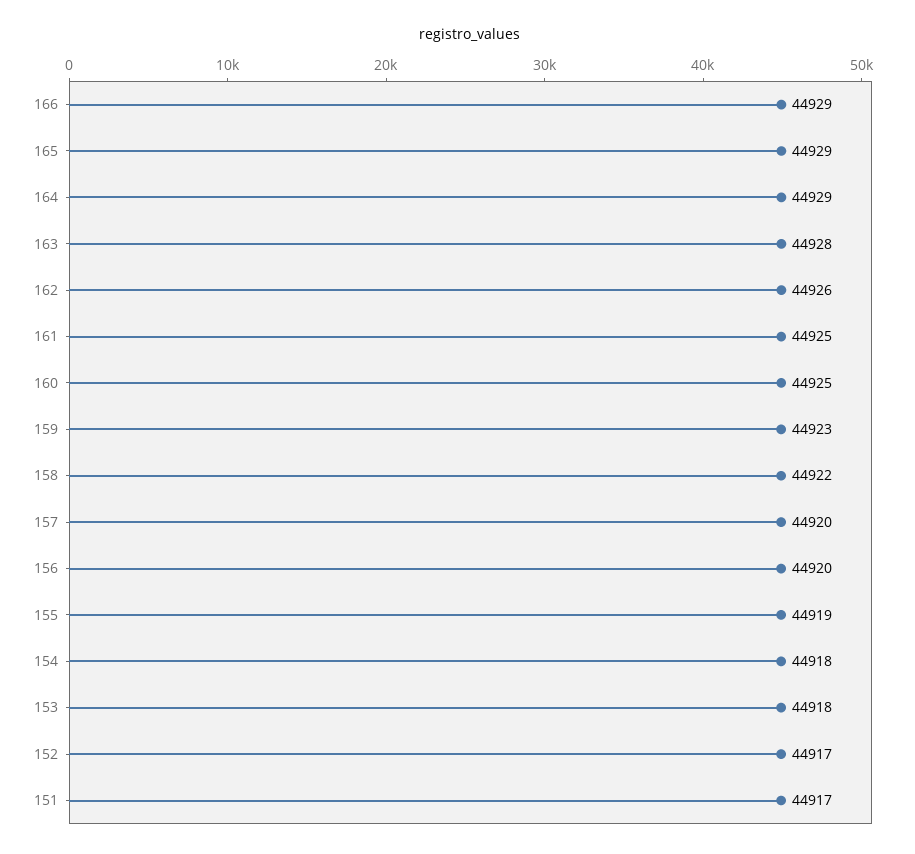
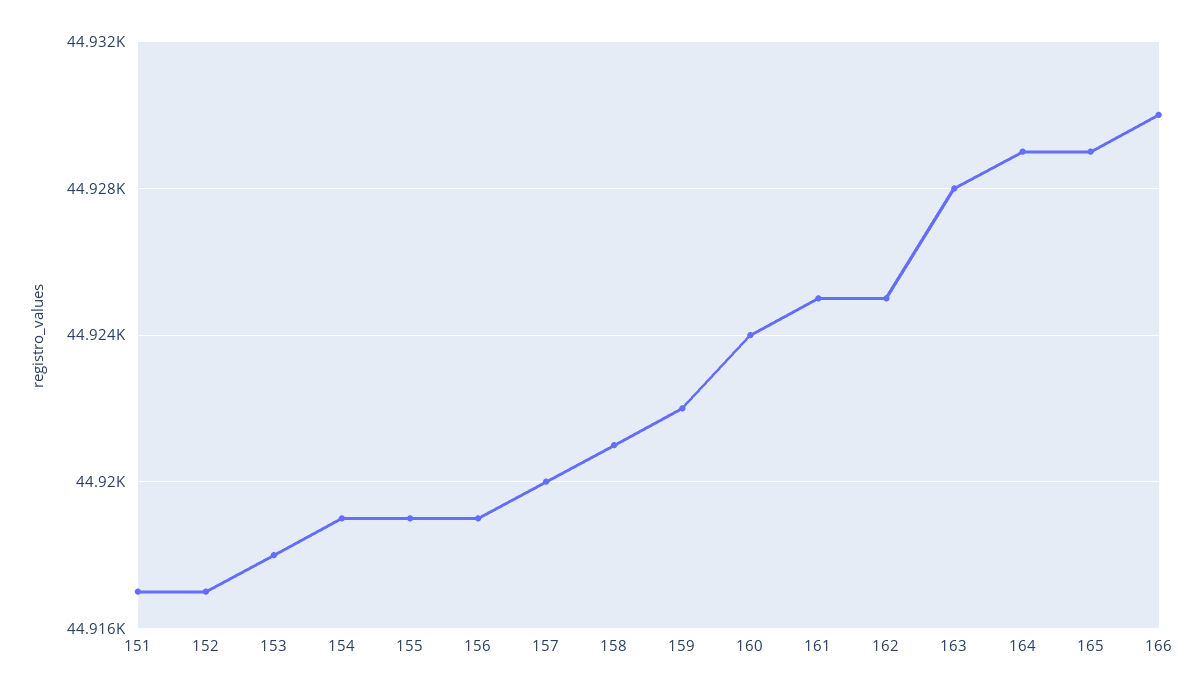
166: 44929 -> 44930
162: 44926 -> 44925
160: 44925 -> 44924
159: 44923 -> 44922
158: 44922 -> 44921
156: 44920 -> 44919
154: 44918 -> 44919

